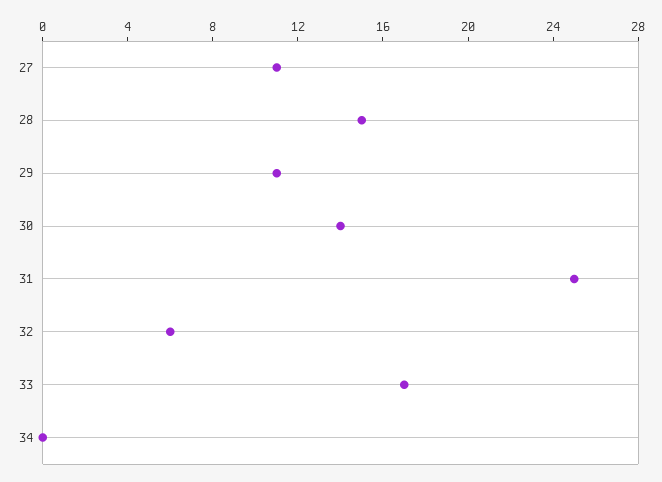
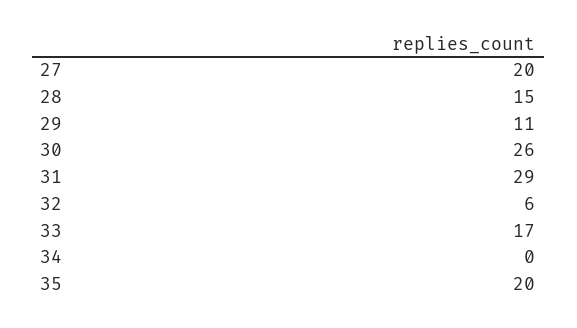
27: 11 -> 20
30: 14 -> 26
31: 25 -> 29
35: none -> 20

